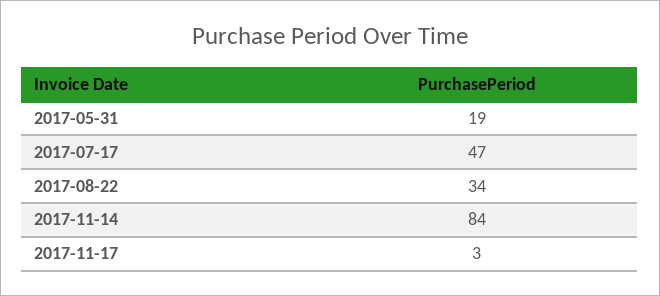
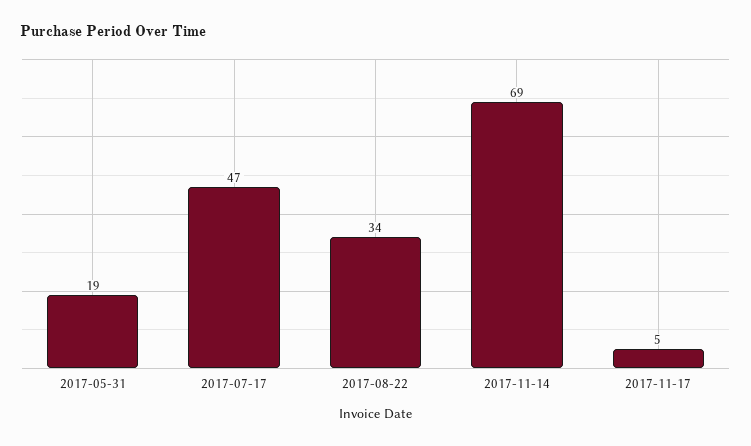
2017-11-14: 84 -> 69
2017-11-17: 3 -> 5

